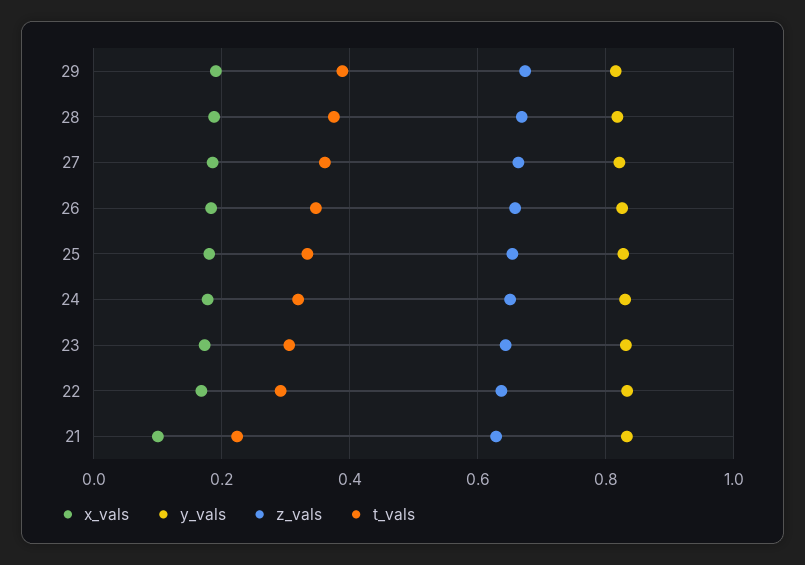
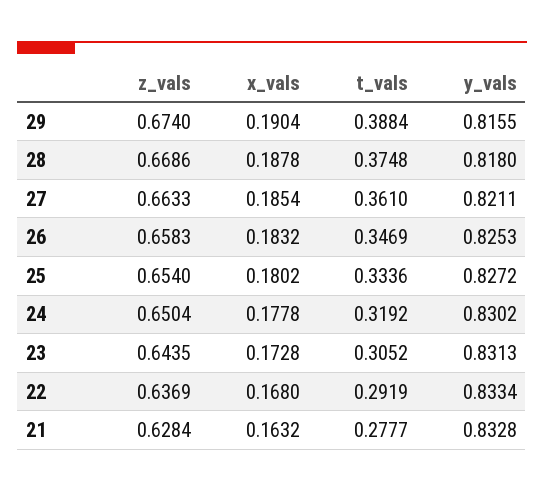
x_vals, 21: 0.1 -> 0.1632
t_vals, 21: 0.22 -> 0.2777

